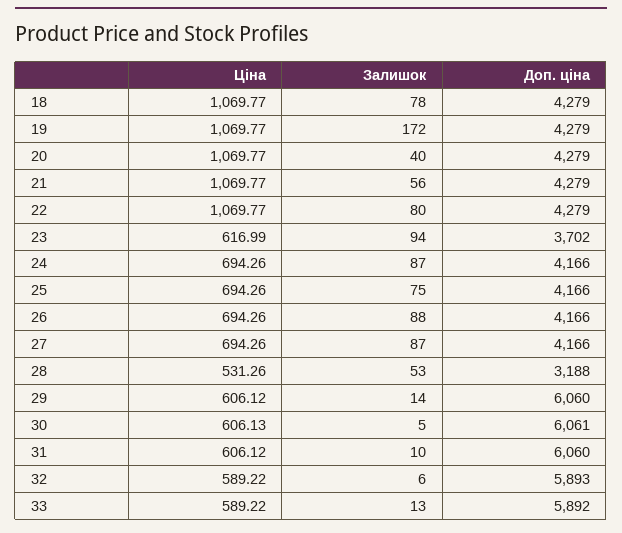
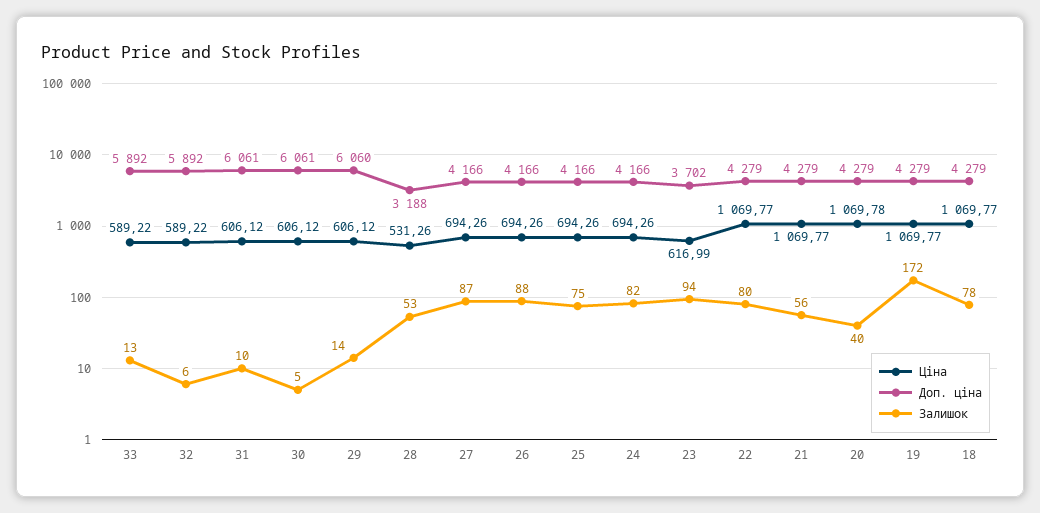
Ціна, 20: 1069.77 -> 1069.78
Залишок, 24: 87 -> 82
Ціна, 30: 606.13 -> 606.12
Доп. ціна, 31: 6060 -> 6061
Доп. ціна, 32: 5893 -> 5892

